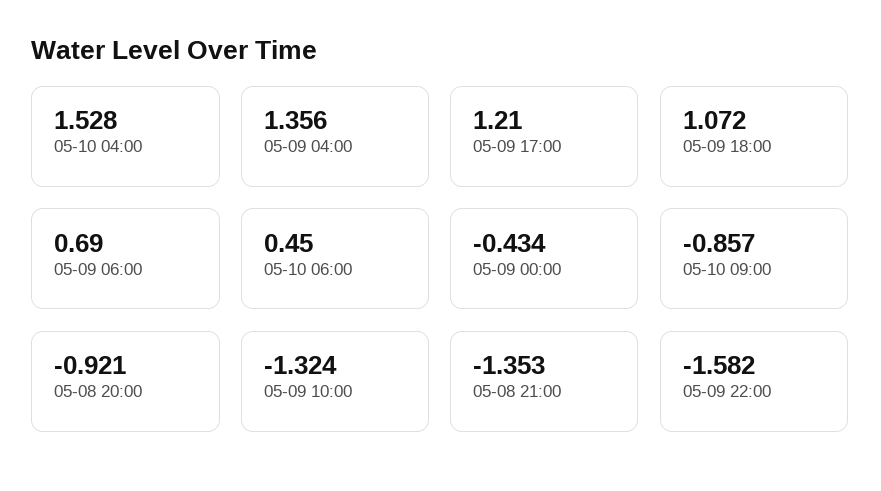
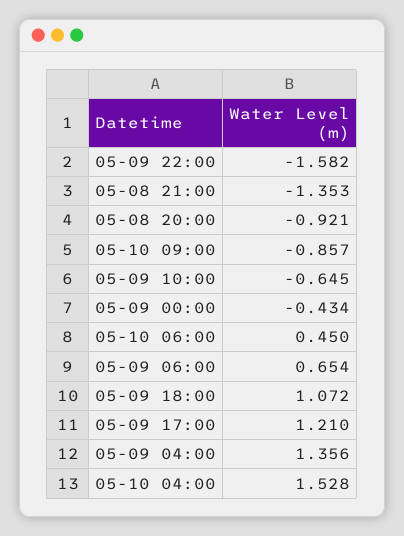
05-09 06:00: 0.69 -> 0.654
05-09 10:00: -1.324 -> -0.645

